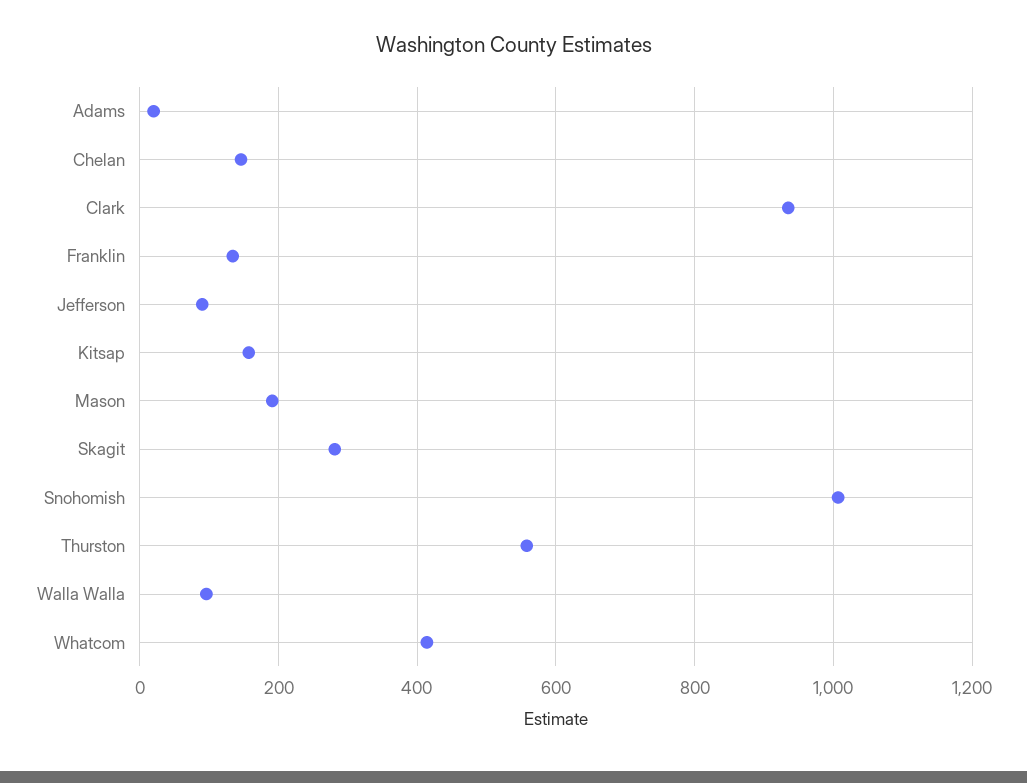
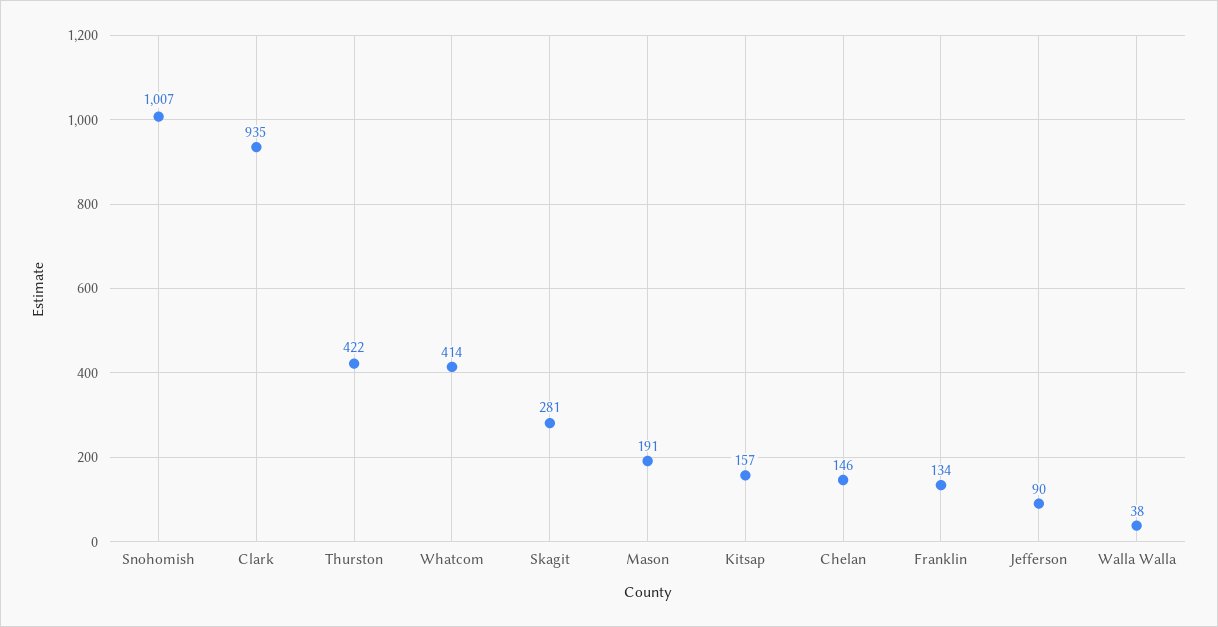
Adams: 20 -> none
Thurston: 560 -> 422
Walla Walla: 100 -> 38

